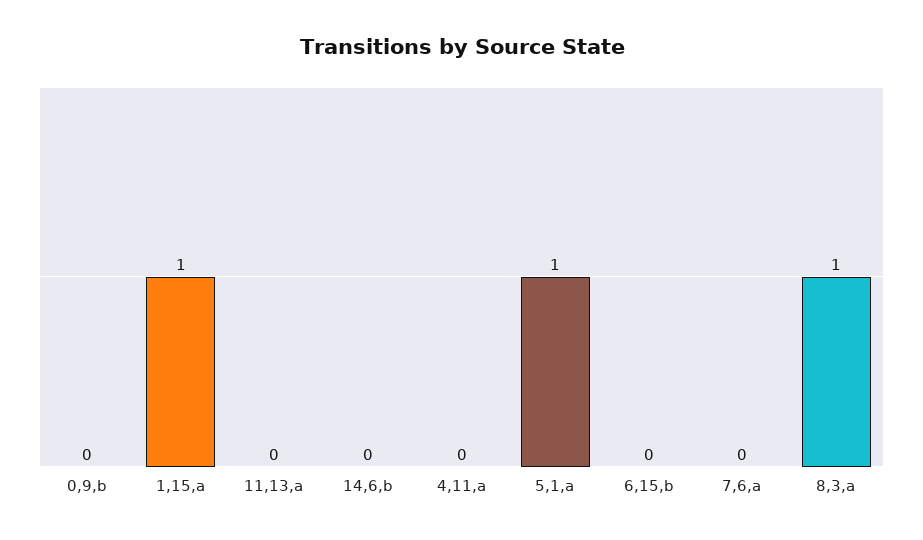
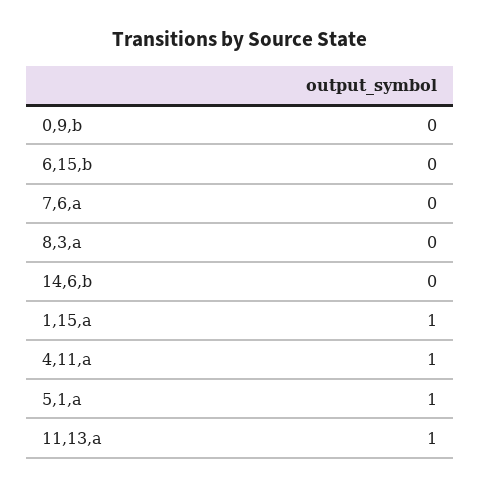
11,13,a: 0 -> 1
4,11,a: 0 -> 1
8,3,a: 1 -> 0

